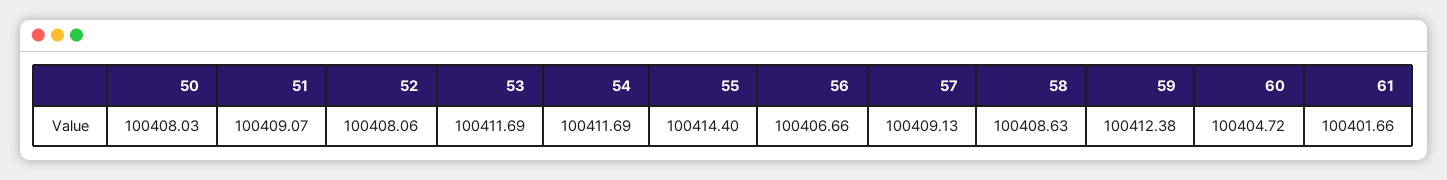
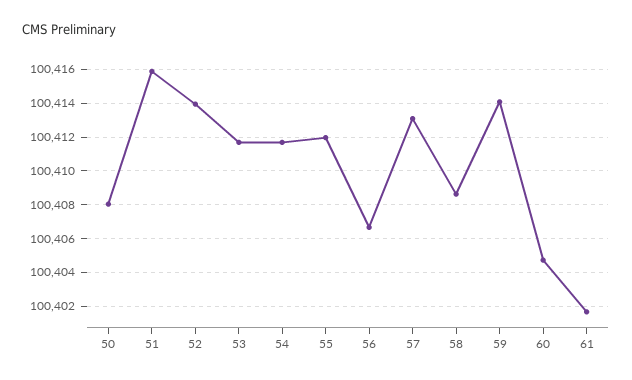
51: 100409.07 -> 100416
52: 100408.06 -> 100414
55: 100414.4 -> 100412
57: 100409.13 -> 100413
59: 100412.38 -> 100414

